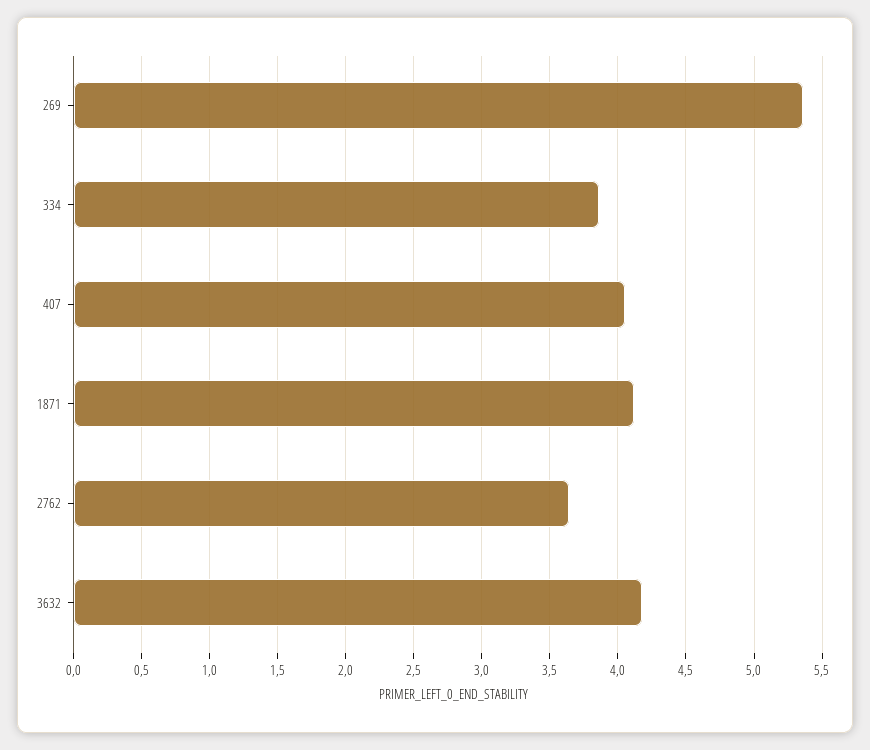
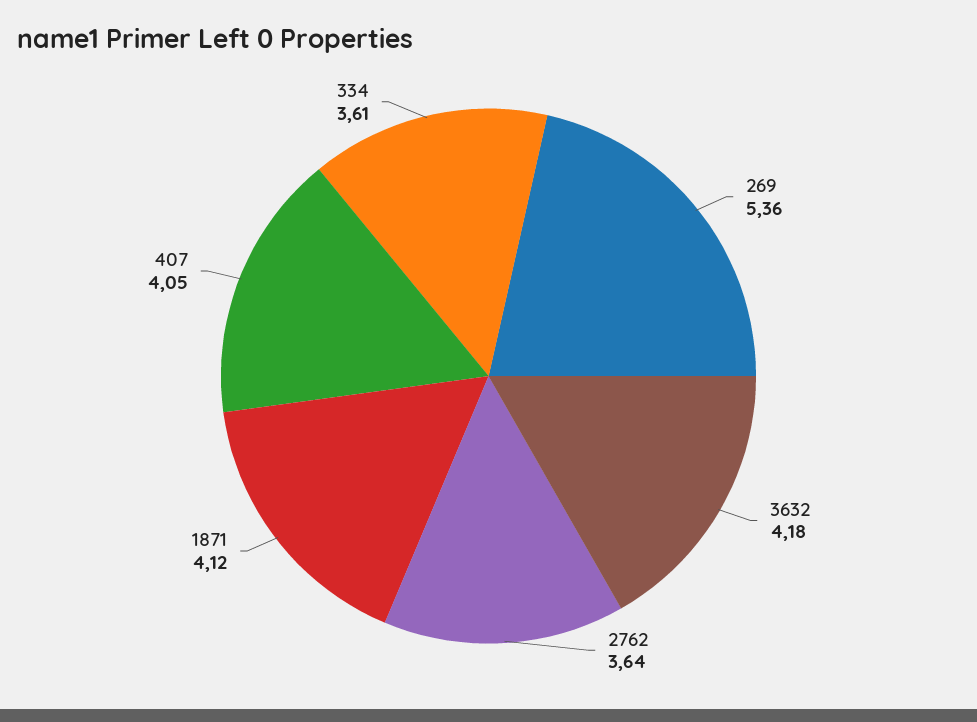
334: 3.85 -> 3.61

